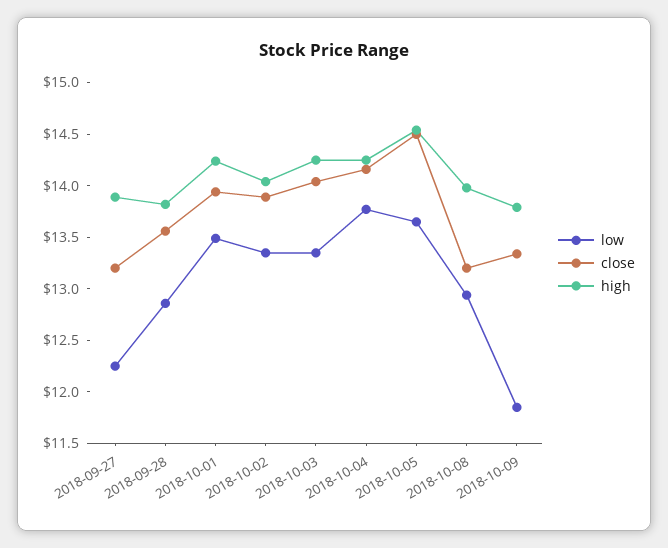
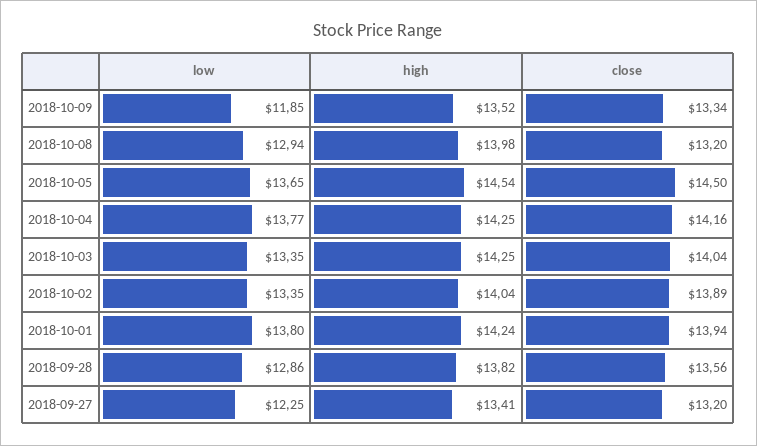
high, 2018-09-27: 13.9 -> 13.41
low, 2018-10-01: 13.5 -> 13.8
high, 2018-10-09: 13.8 -> 13.52

